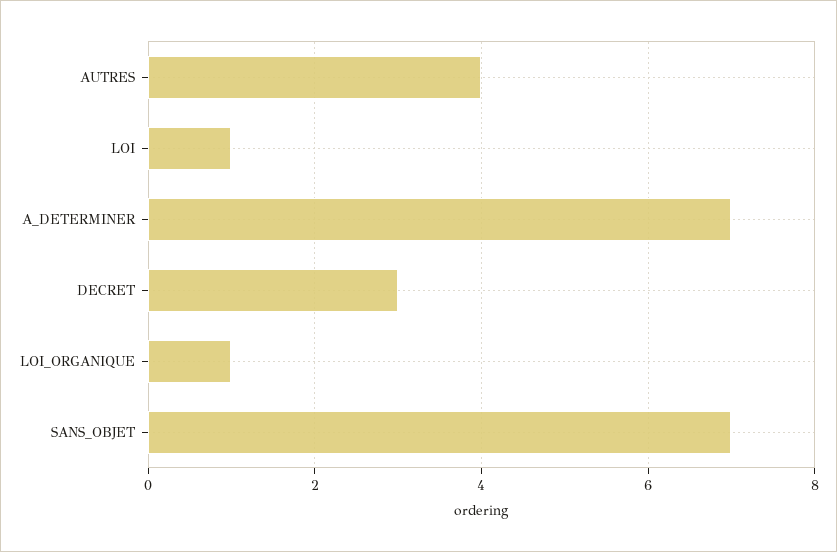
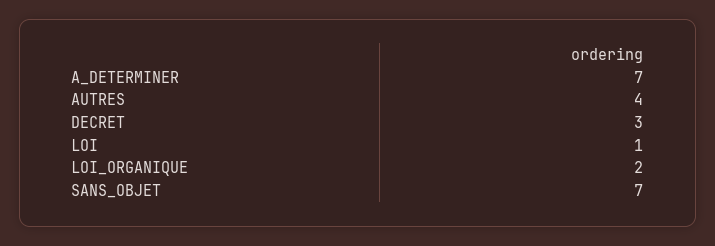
LOI_ORGANIQUE: 1 -> 2

